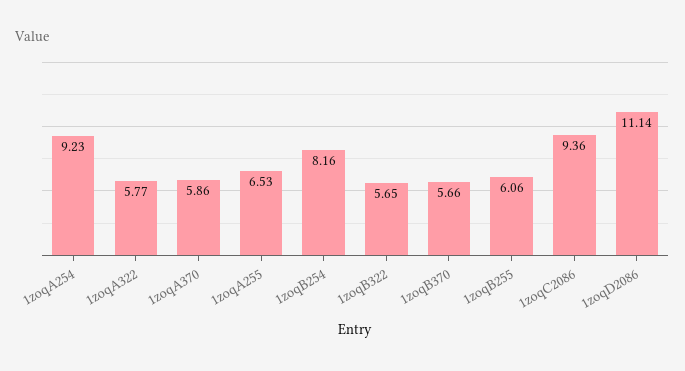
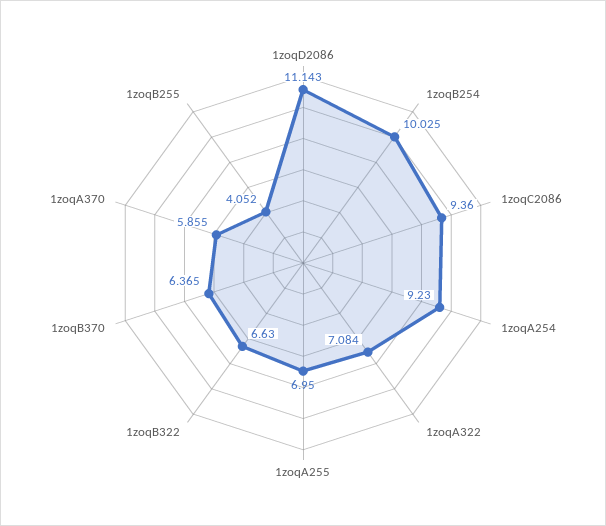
1zoqA322: 5.77 -> 7.084
1zoqA255: 6.53 -> 6.95
1zoqB254: 8.16 -> 10.025
1zoqB322: 5.65 -> 6.63
1zoqB370: 5.66 -> 6.365
1zoqB255: 6.06 -> 4.052

